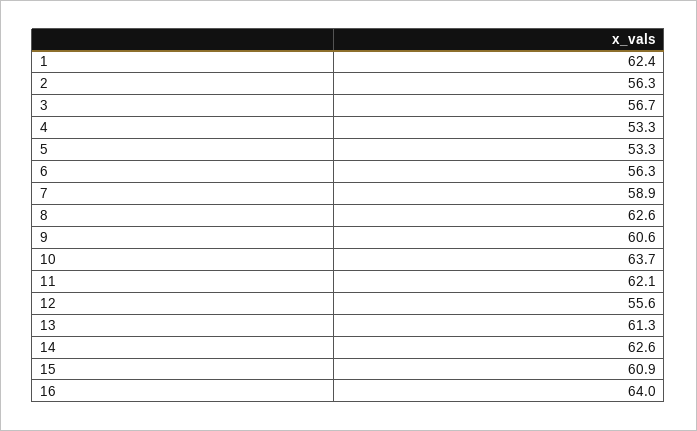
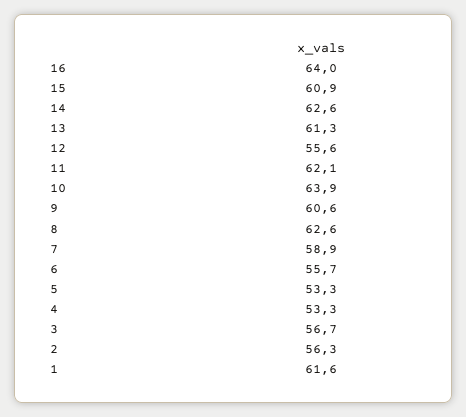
1: 62.4 -> 61.6
6: 56.3 -> 55.7
10: 63.7 -> 63.9

